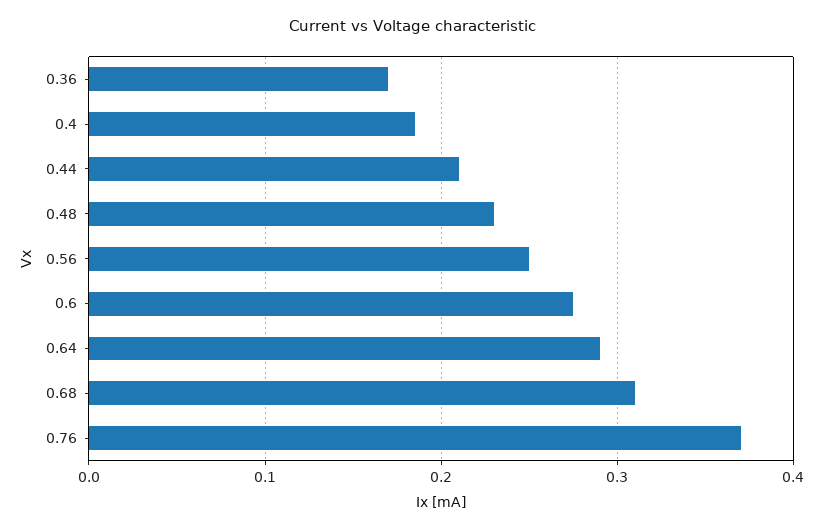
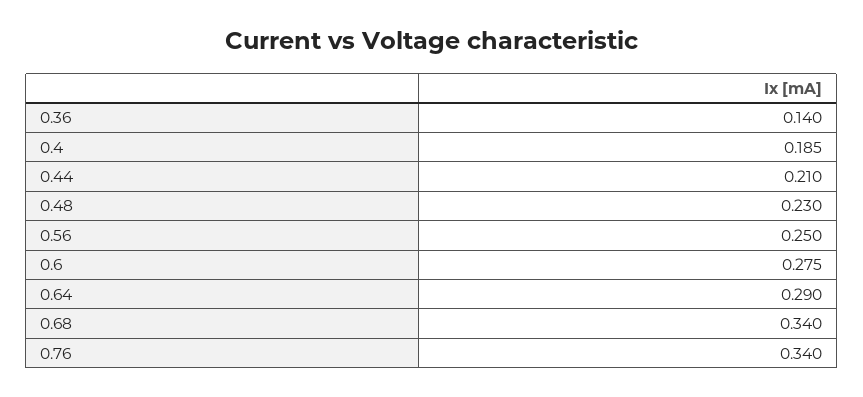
0.36: 0.17 -> 0.14
0.68: 0.31 -> 0.34
0.76: 0.37 -> 0.34

